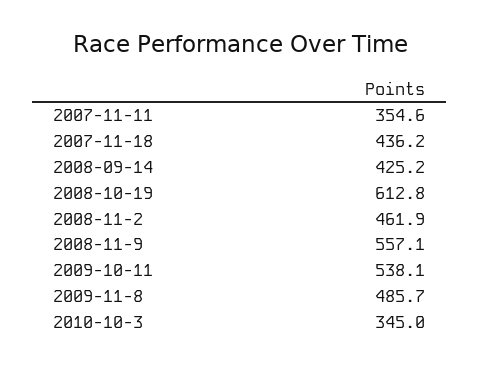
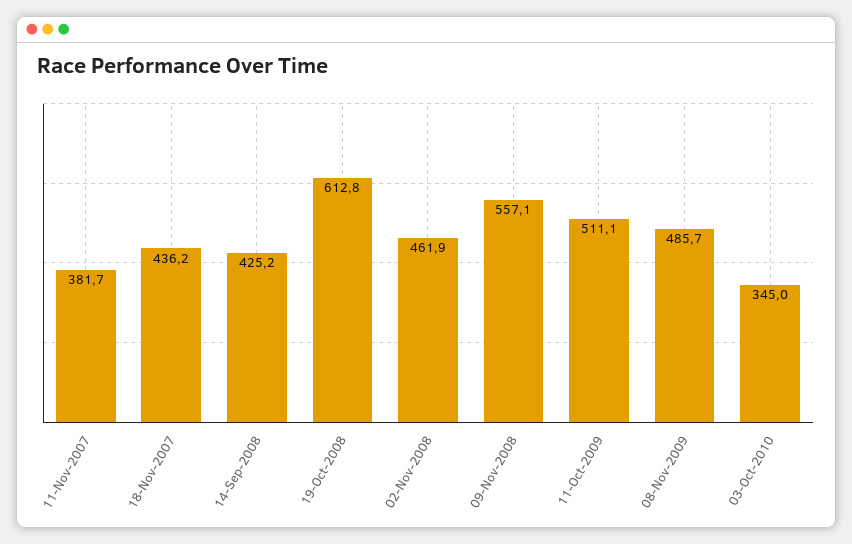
2007-11-11: 354.6 -> 381.7
2009-10-11: 538.1 -> 511.1

